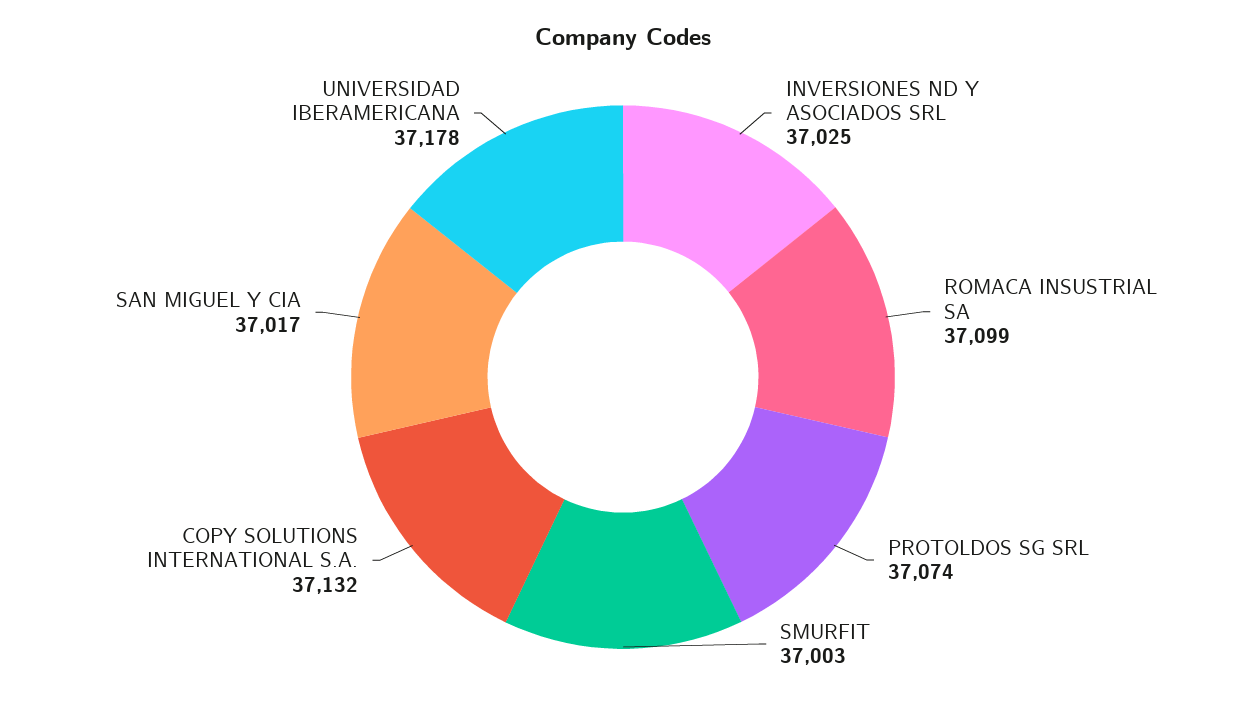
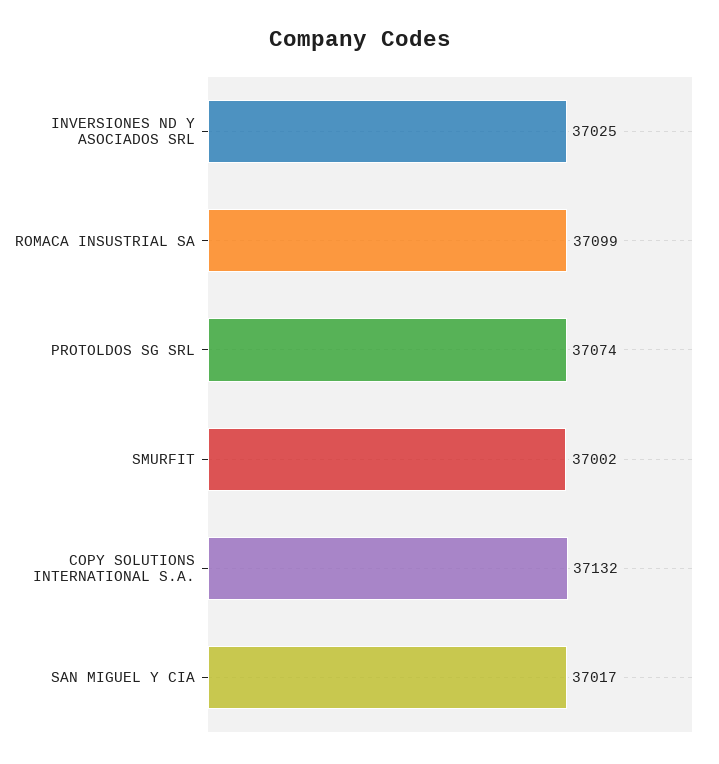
SMURFIT: 37003 -> 37002
UNIVERSIDAD IBERAMERICANA: 37178 -> none

